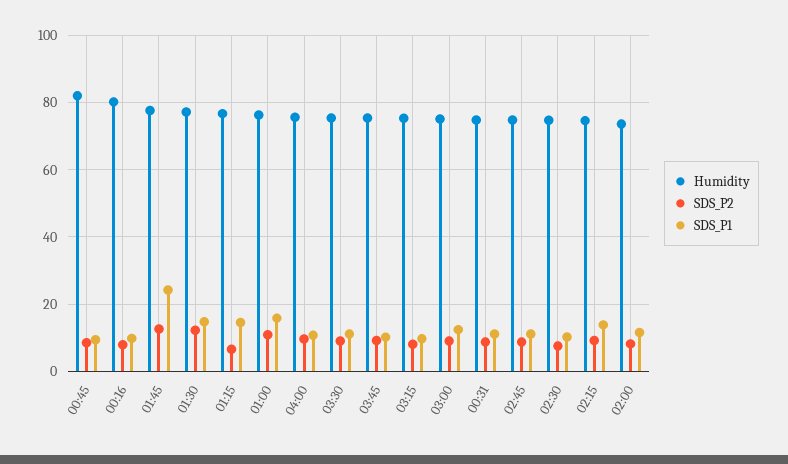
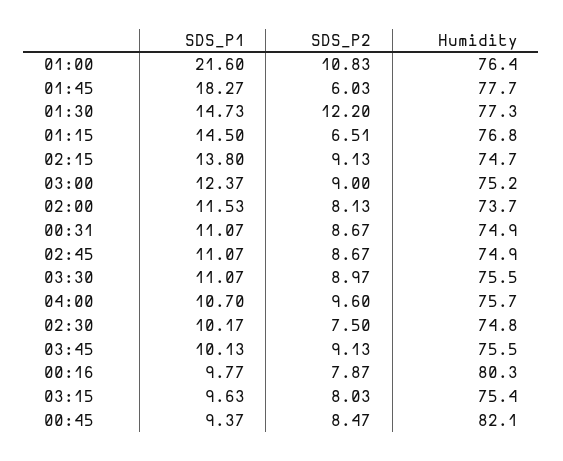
SDS_P2, 01:45: 12 -> 6.03
SDS_P1, 01:45: 24 -> 18.27
SDS_P1, 01:00: 16 -> 21.6

